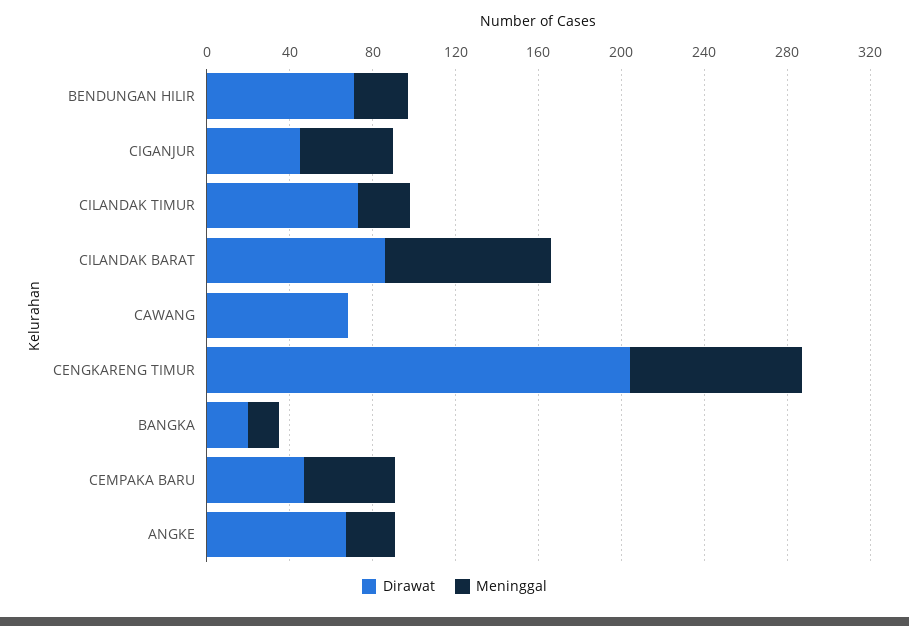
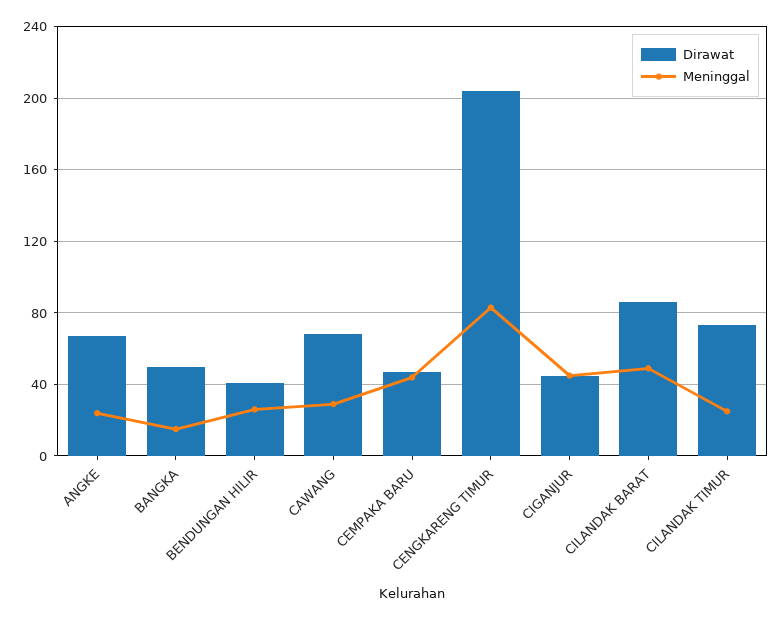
Dirawat, BENDUNGAN HILIR: 70 -> 40
Meninggal, CILANDAK BARAT: 80 -> 50
Meninggal, CAWANG: 0 -> 30
Dirawat, BANGKA: 20 -> 50

